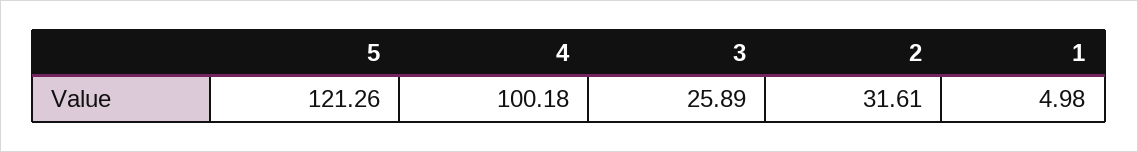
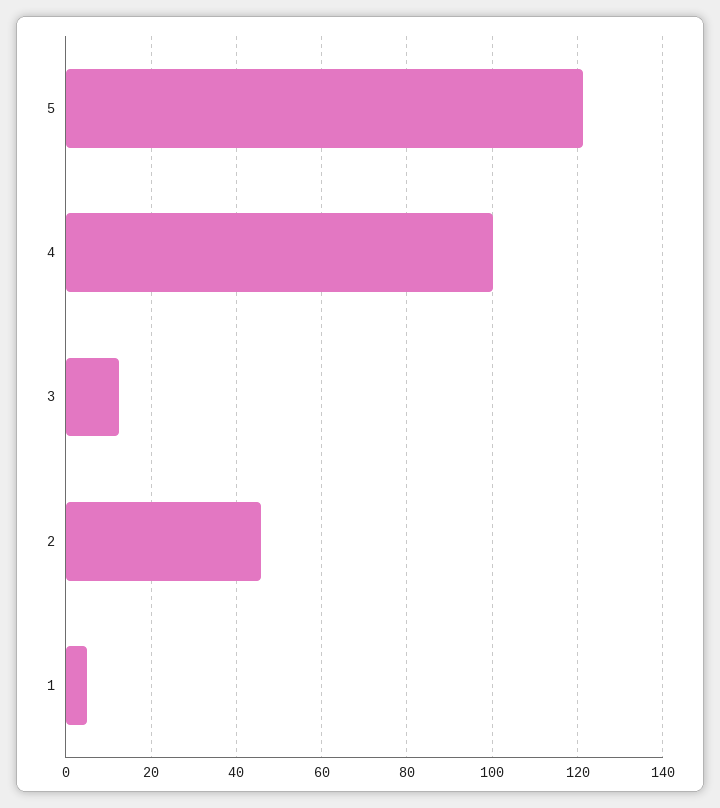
3: 25.89 -> 12
2: 31.61 -> 46

